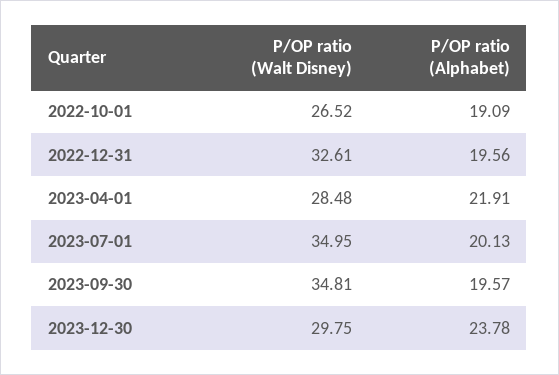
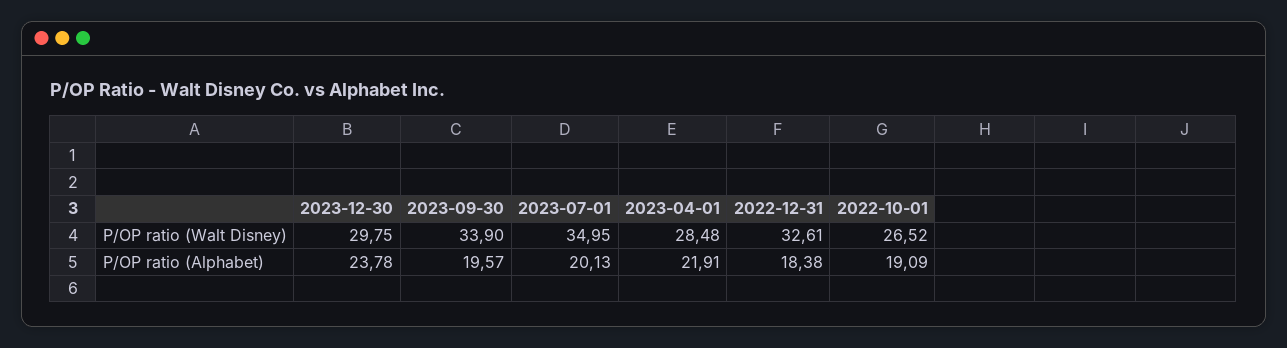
P/OP ratio (Alphabet), 2022-12-31: 19.56 -> 18.38
P/OP ratio (Walt Disney), 2023-09-30: 34.81 -> 33.9

